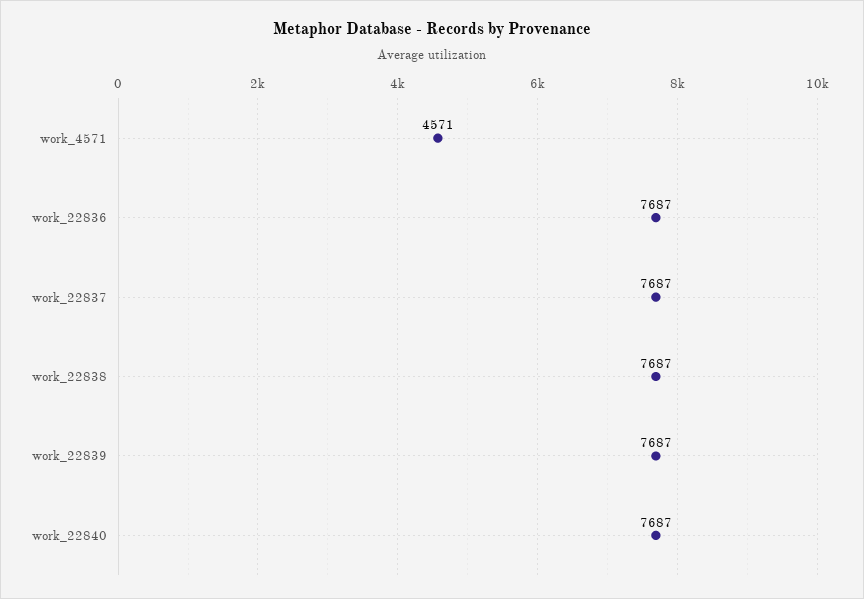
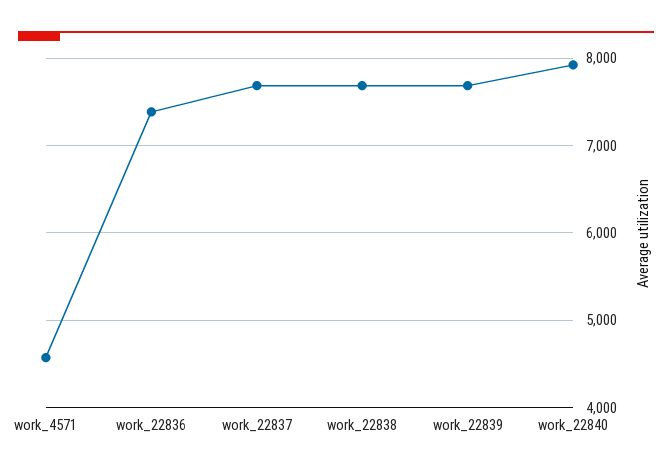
work_22836: 7687 -> 7400
work_22840: 7687 -> 7900

